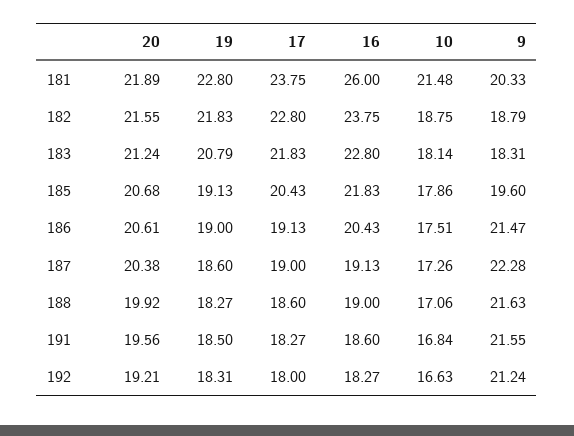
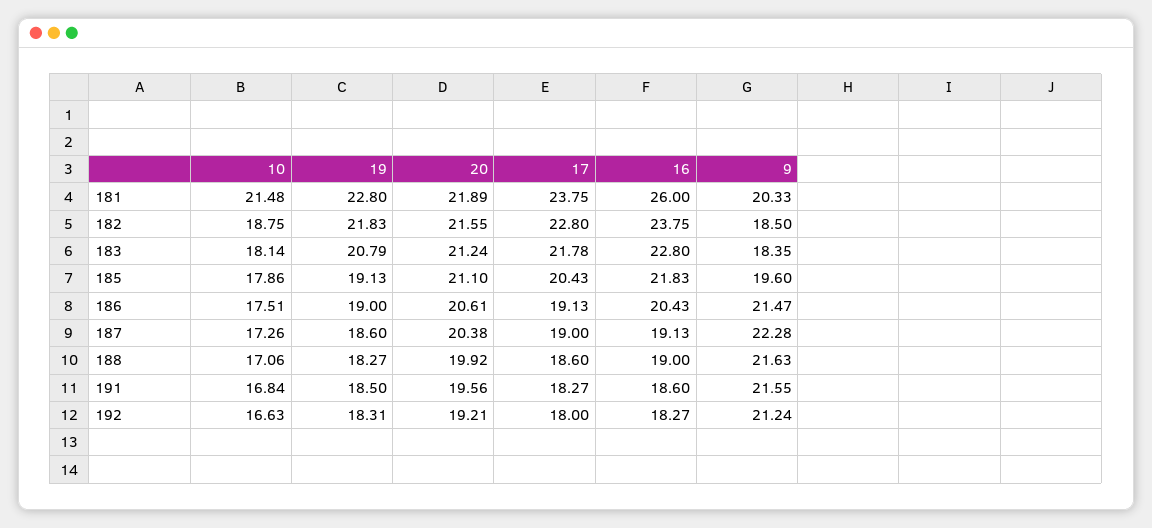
9, 182: 18.79 -> 18.5
17, 183: 21.83 -> 21.78
9, 183: 18.31 -> 18.35
20, 185: 20.68 -> 21.1

